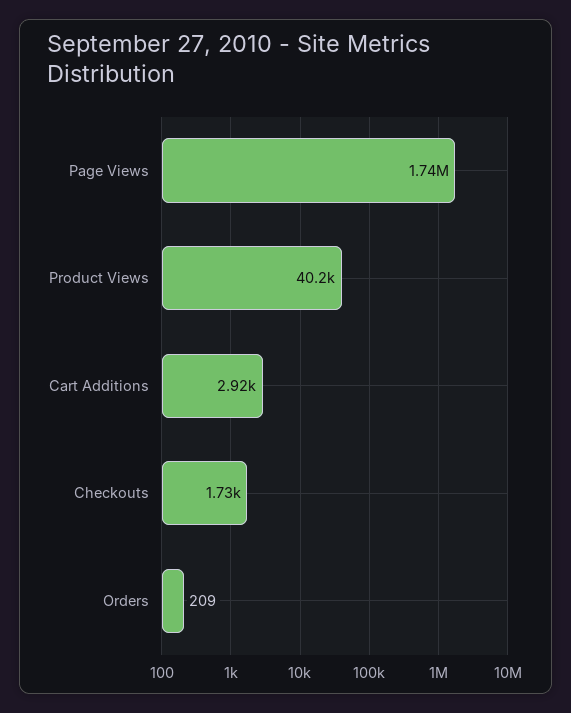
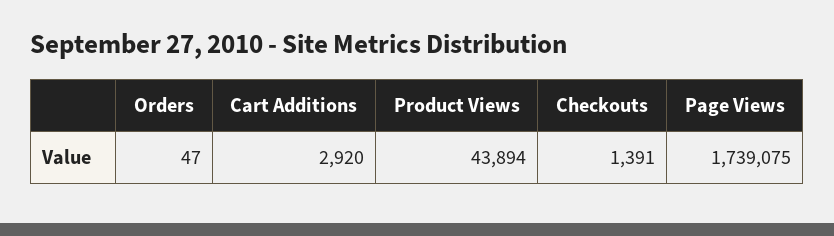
Product Views: 40200 -> 43894
Checkouts: 1730 -> 1391
Orders: 209 -> 47

